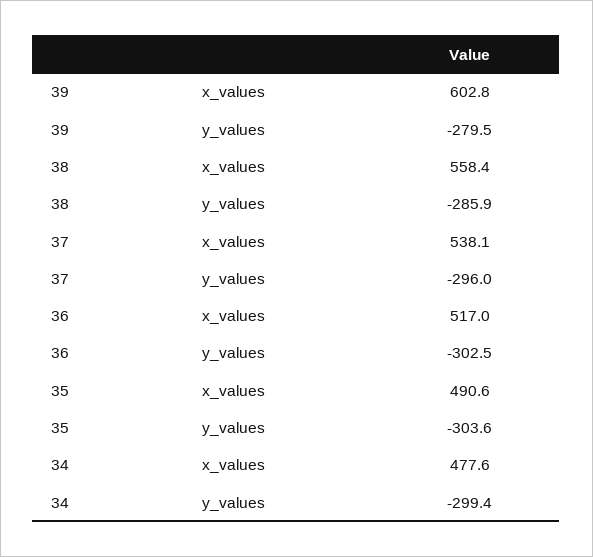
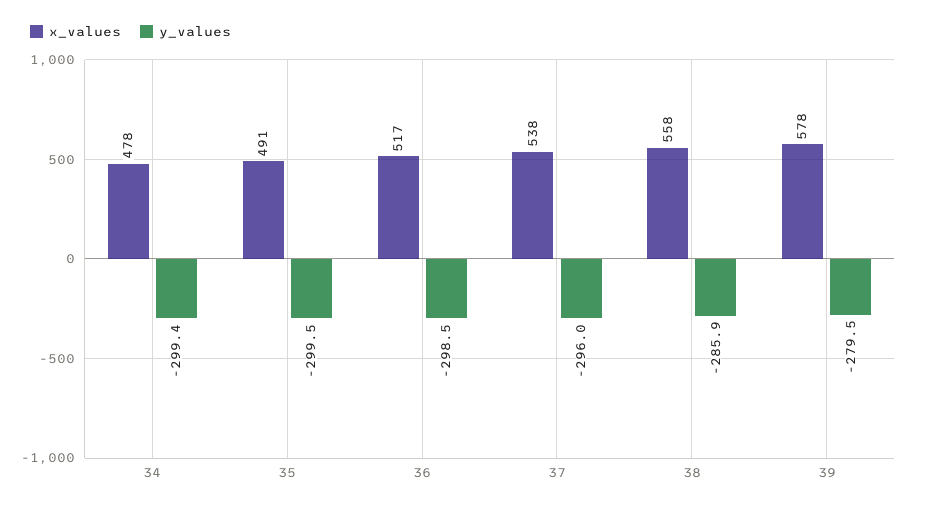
x_values, 39: 602.8 -> 578
y_values, 36: -302.5 -> -298.5
y_values, 35: -303.6 -> -299.5

